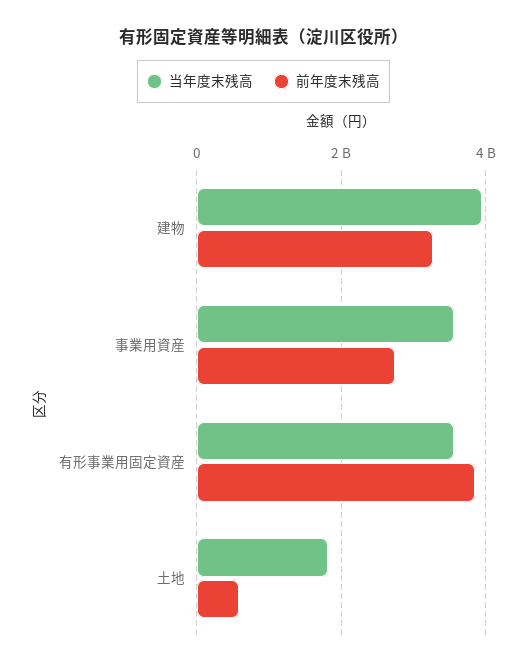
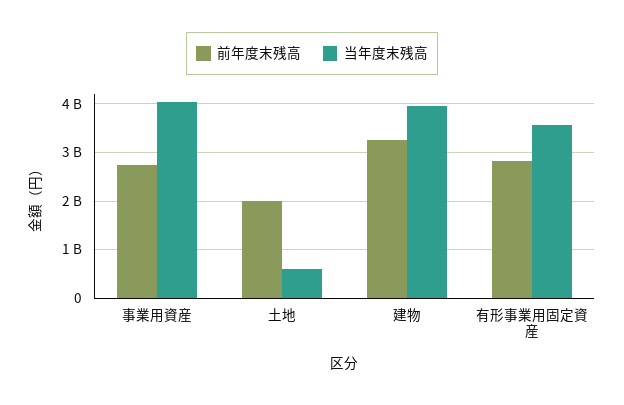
当年度末残高, 事業用資産: 3600000000 -> 4000000000
前年度末残高, 有形事業用固定資産: 3800000000 -> 2800000000
当年度末残高, 土地: 1800000000 -> 600000000
前年度末残高, 土地: 600000000 -> 2000000000

